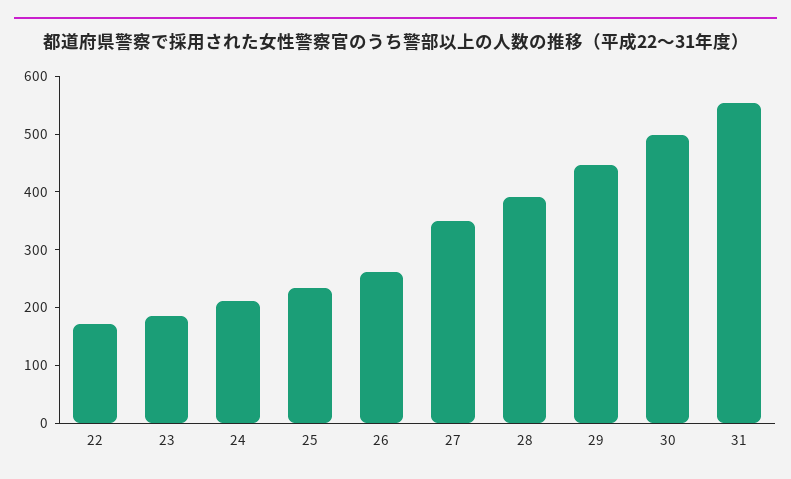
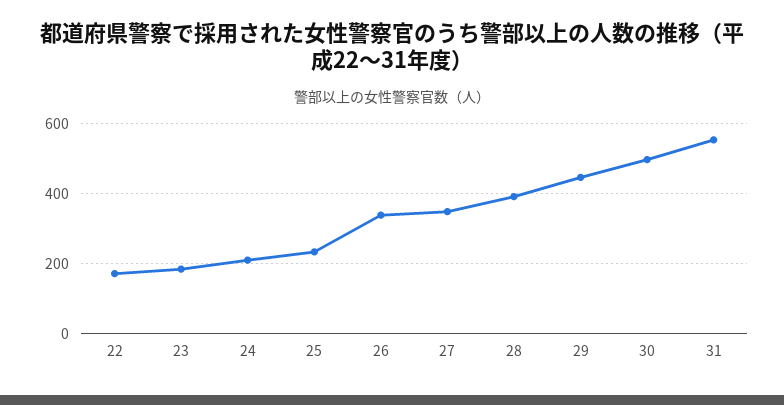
26: 260 -> 340

